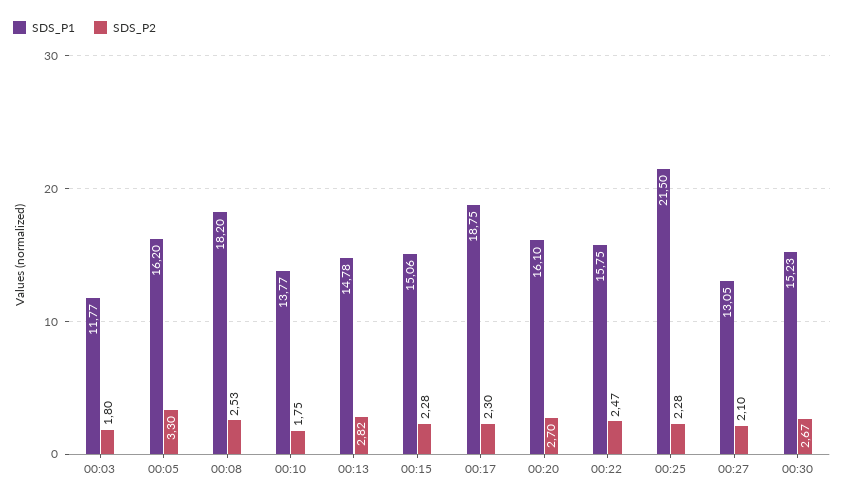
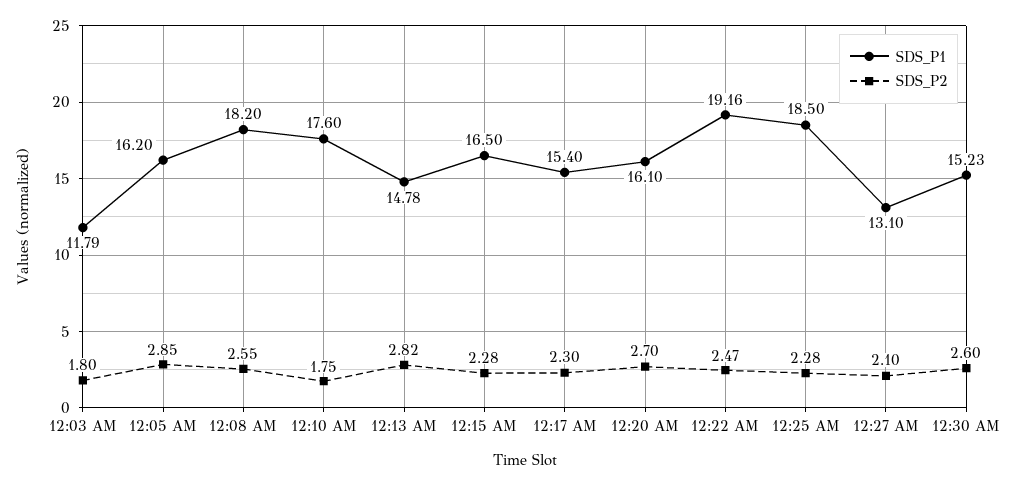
SDS_P1, 00:03: 11.77 -> 11.79
SDS_P2, 00:05: 3.3 -> 2.85
SDS_P2, 00:08: 2.53 -> 2.55
SDS_P1, 00:10: 13.77 -> 17.6
SDS_P1, 00:15: 15.06 -> 16.5
SDS_P1, 00:17: 18.75 -> 15.4
SDS_P1, 00:22: 15.75 -> 19.16
SDS_P1, 00:25: 21.5 -> 18.5
SDS_P1, 00:27: 13.05 -> 13.1
SDS_P2, 00:30: 2.67 -> 2.6

